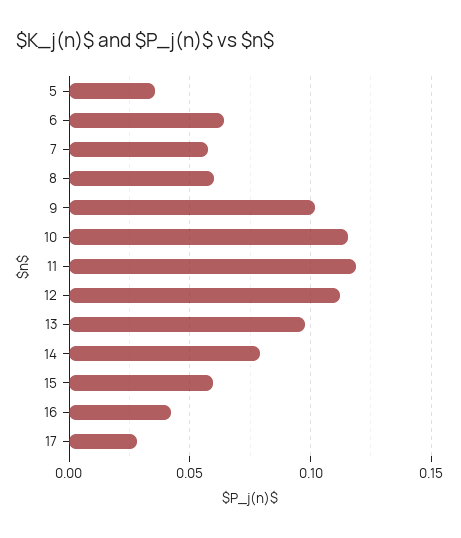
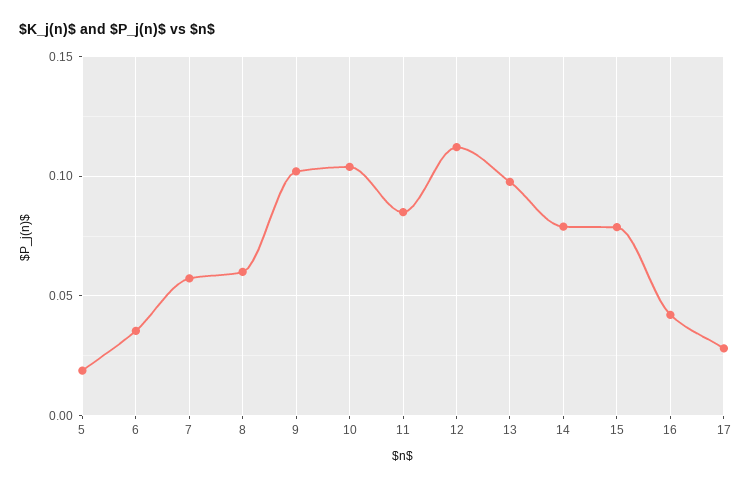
5: 0.035 -> 0.02
6: 0.065 -> 0.035
10: 0.115 -> 0.105
11: 0.12 -> 0.085
15: 0.06 -> 0.08

